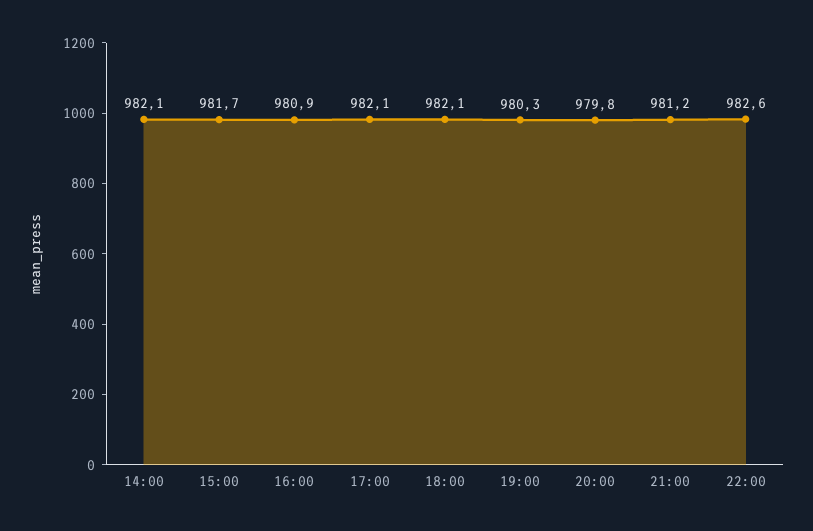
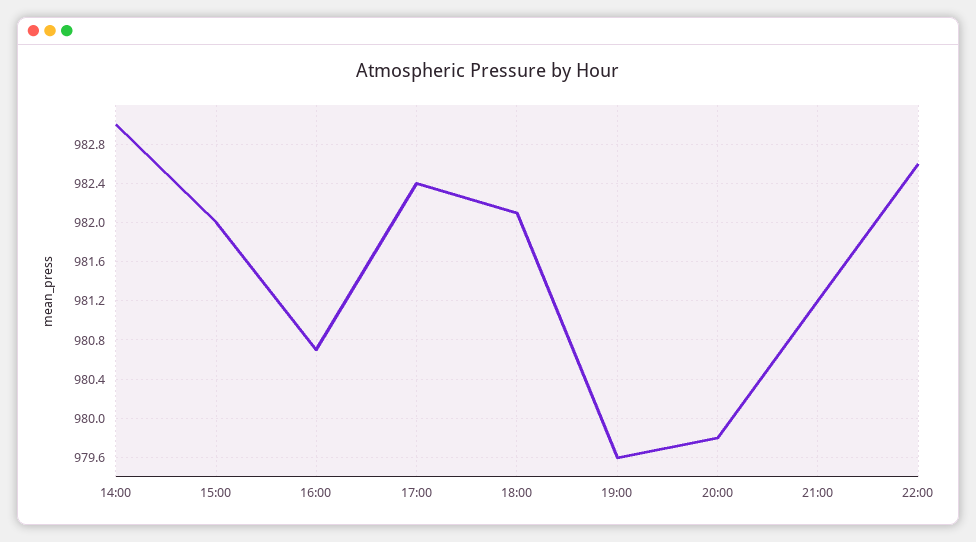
14:00: 982.1 -> 983
15:00: 981.7 -> 982
16:00: 980.9 -> 980.7
17:00: 982.1 -> 982.4
19:00: 980.3 -> 979.6

